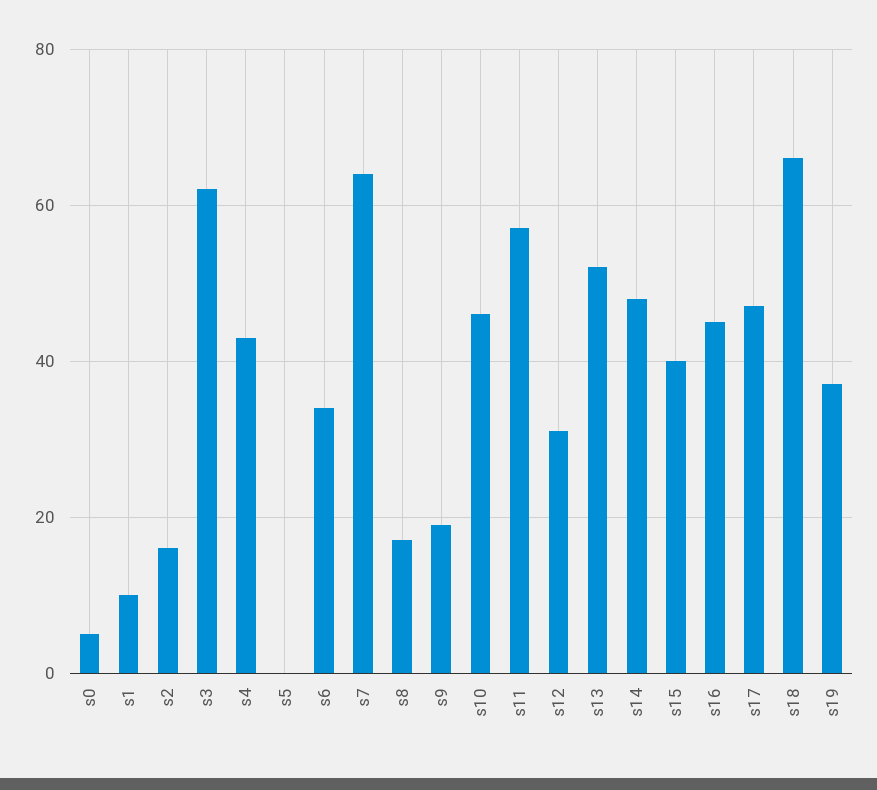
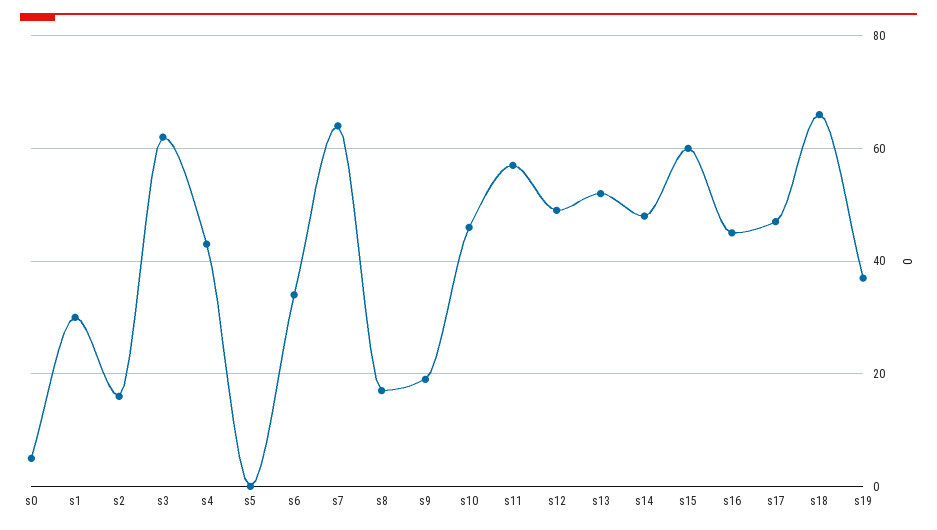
s1: 10 -> 30
s12: 30 -> 50
s15: 40 -> 60

